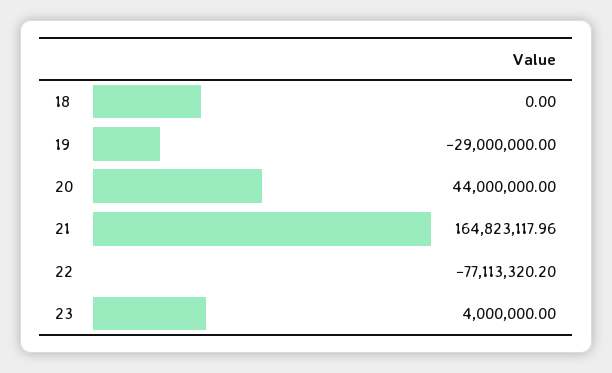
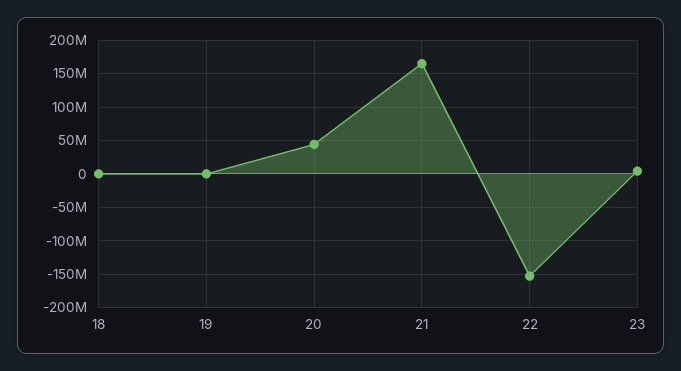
19: -29000000 -> 0
22: -77113320.2 -> -150000000

